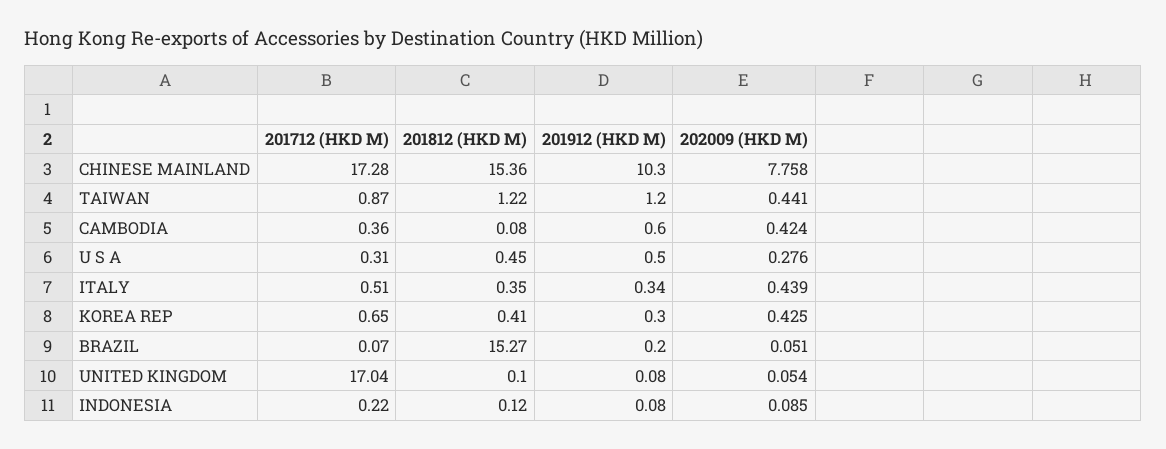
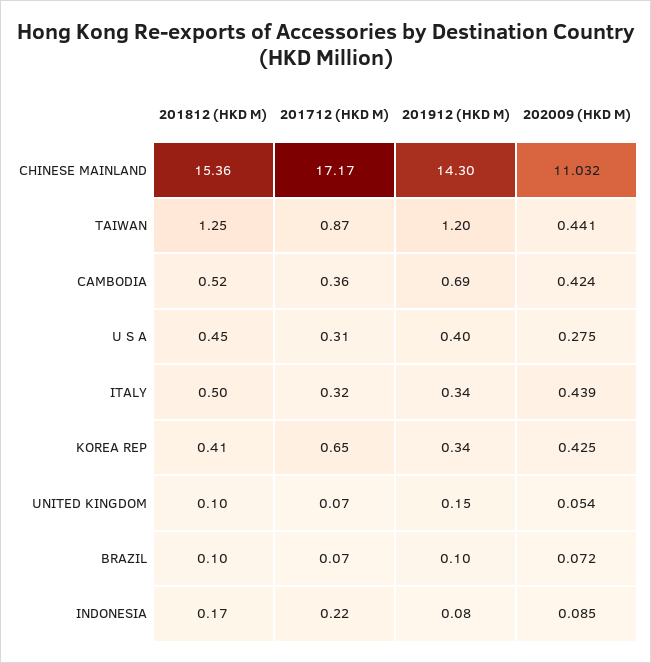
201712 (HKD M), CHINESE MAINLAND: 17.28 -> 17.17
201912 (HKD M), CHINESE MAINLAND: 10.3 -> 14.3
202009 (HKD M), CHINESE MAINLAND: 7.758 -> 11.032
201812 (HKD M), TAIWAN: 1.22 -> 1.25
201812 (HKD M), CAMBODIA: 0.08 -> 0.52
201912 (HKD M), CAMBODIA: 0.6 -> 0.69
201912 (HKD M), U S A: 0.5 -> 0.4
202009 (HKD M), U S A: 0.276 -> 0.275
201712 (HKD M), ITALY: 0.51 -> 0.32
201812 (HKD M), ITALY: 0.35 -> 0.5
201912 (HKD M), KOREA REP: 0.3 -> 0.34
201812 (HKD M), BRAZIL: 15.27 -> 0.1
201912 (HKD M), BRAZIL: 0.2 -> 0.1
202009 (HKD M), BRAZIL: 0.051 -> 0.072
201712 (HKD M), UNITED KINGDOM: 17.04 -> 0.07
201912 (HKD M), UNITED KINGDOM: 0.08 -> 0.15
201812 (HKD M), INDONESIA: 0.12 -> 0.17

